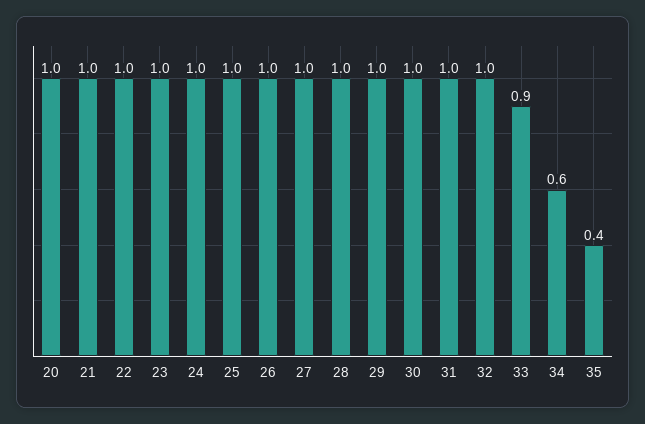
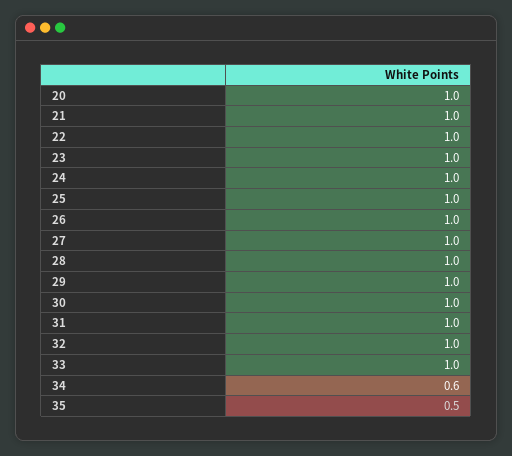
33: 0.9 -> 1
35: 0.4 -> 0.5

